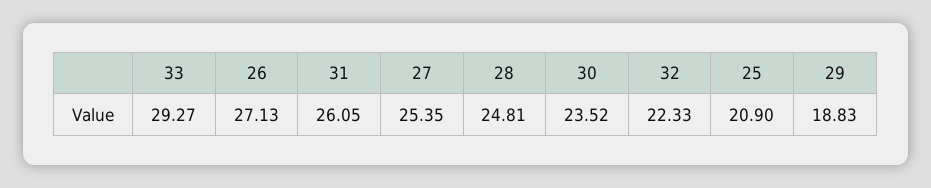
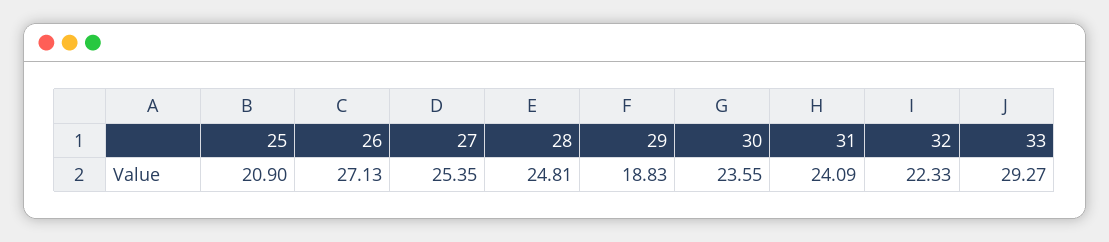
31: 26.05 -> 24.09
30: 23.52 -> 23.55

